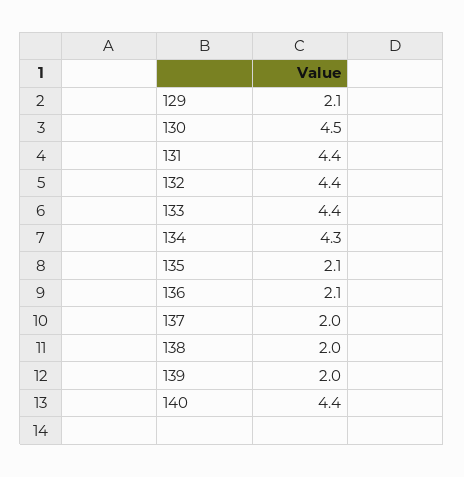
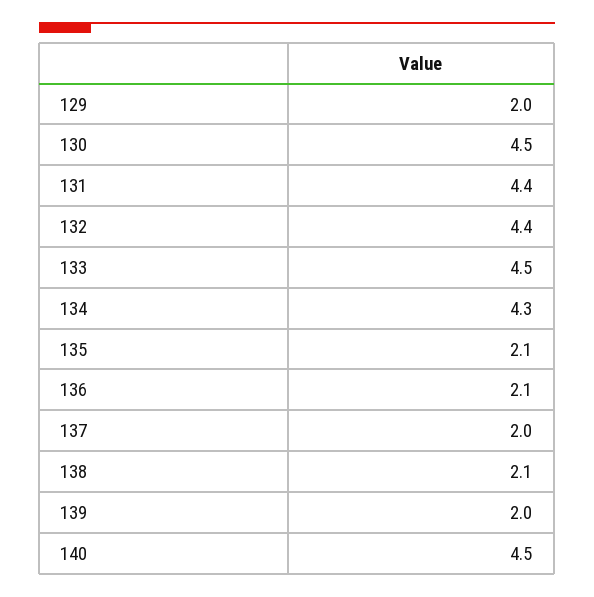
129: 2.1 -> 2
133: 4.4 -> 4.5
138: 2 -> 2.1
140: 4.4 -> 4.5

